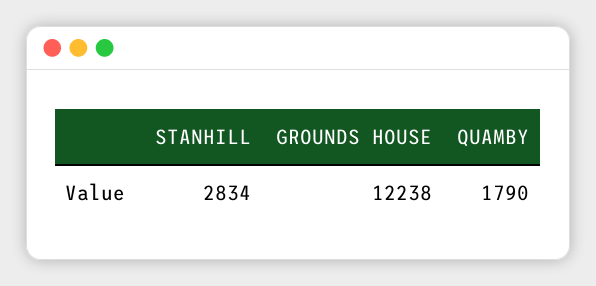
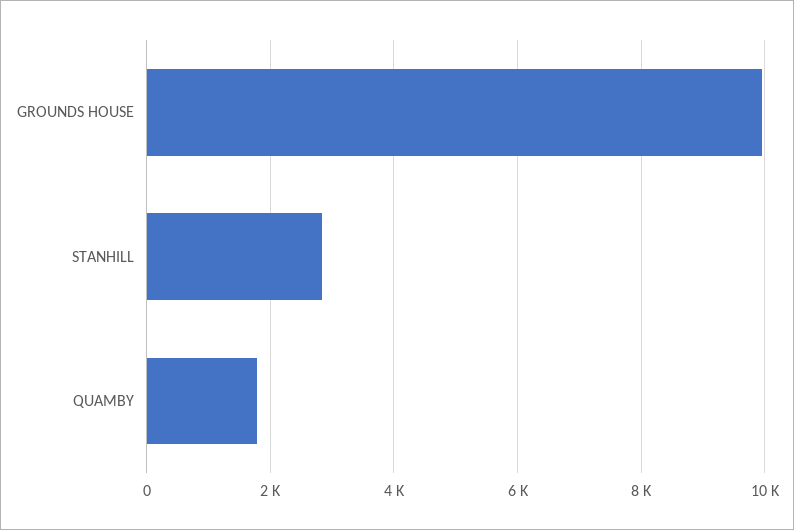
GROUNDS HOUSE: 12238 -> 10000

